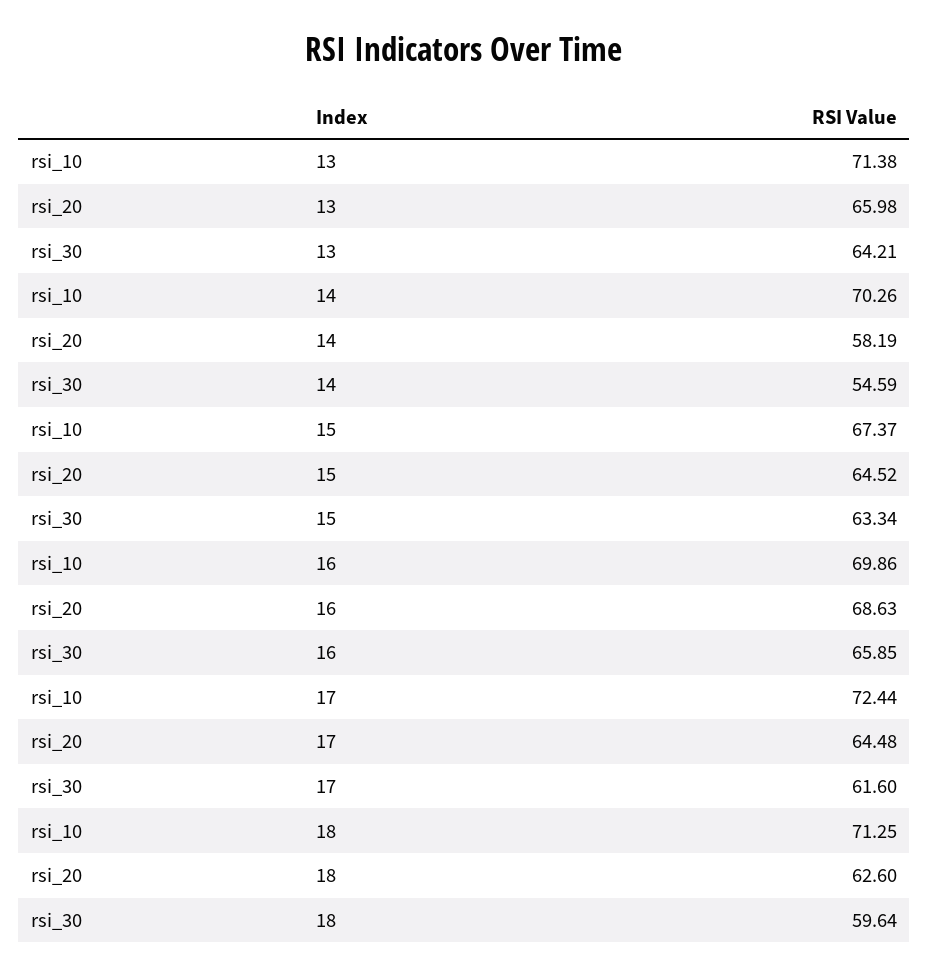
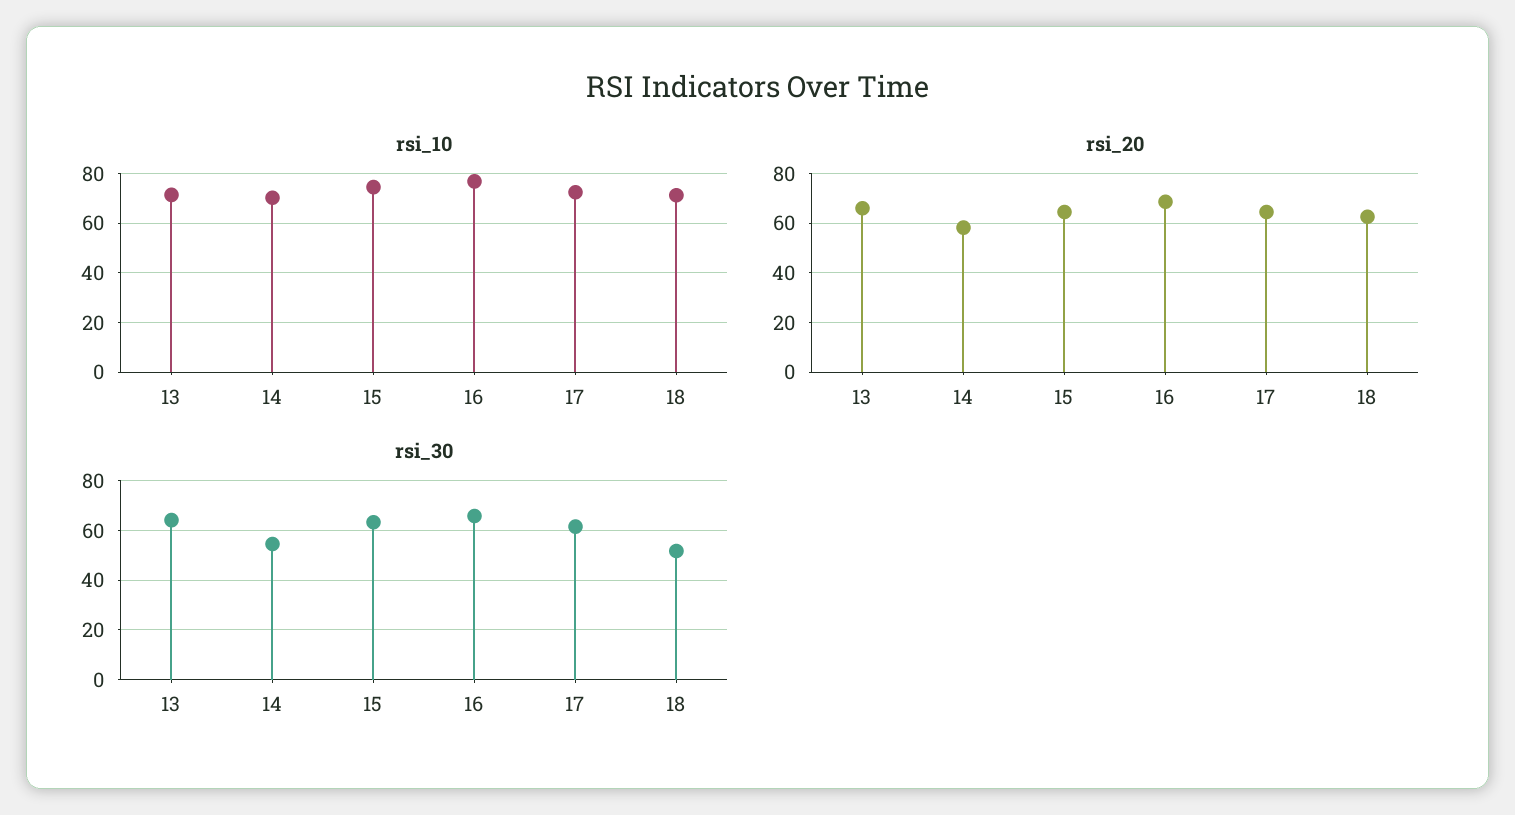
rsi_10, 15: 67.37 -> 75
rsi_10, 16: 69.86 -> 77.5
rsi_30, 18: 59.64 -> 52.5

